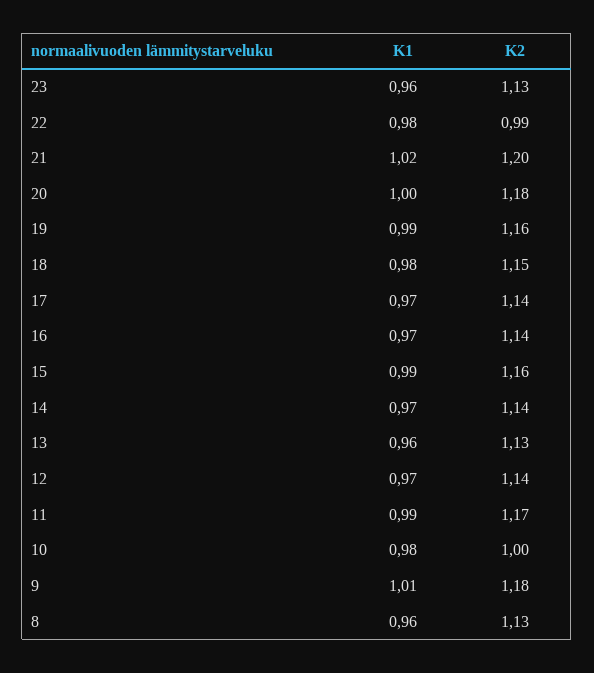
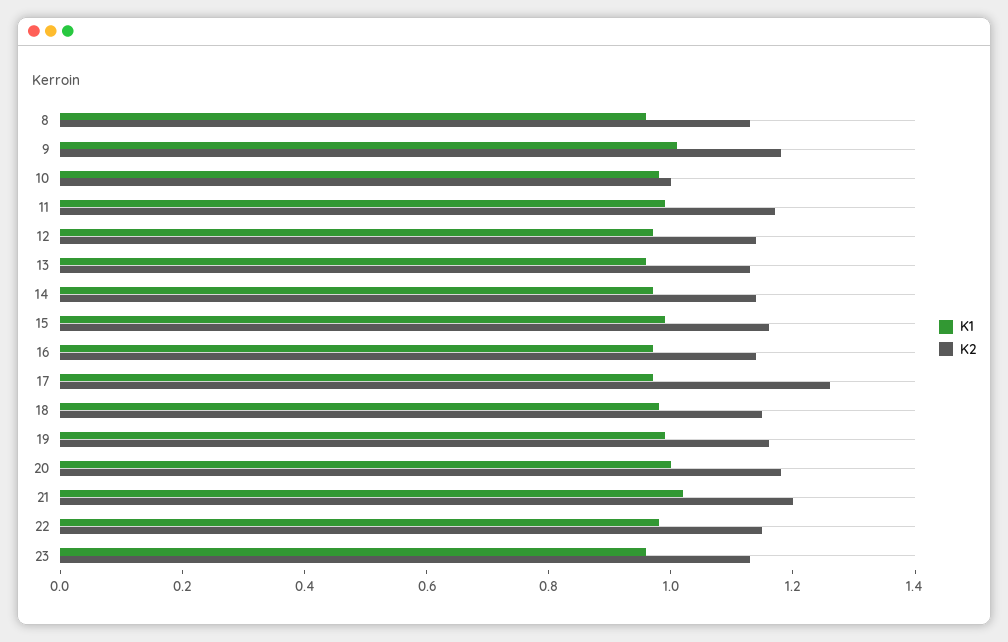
K2, 22: 0.99 -> 1.15
K2, 17: 1.14 -> 1.25

